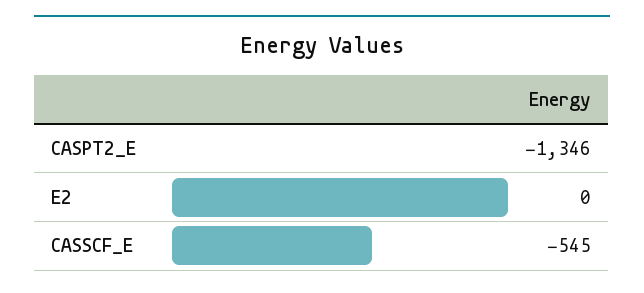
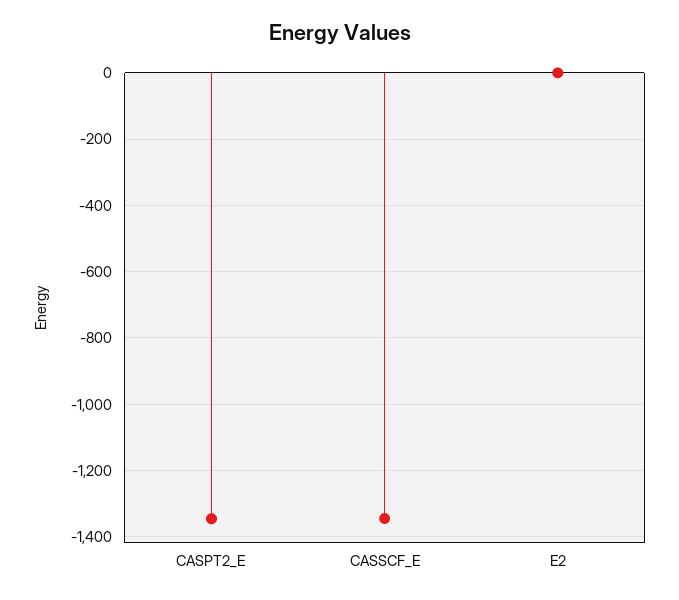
CASSCF_E: -545 -> -1340

